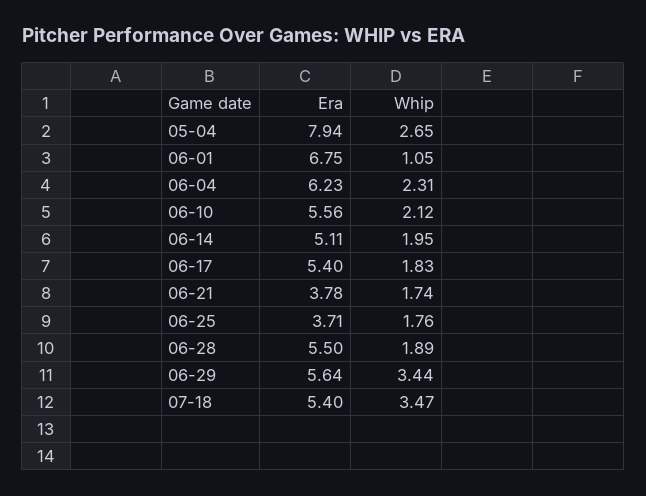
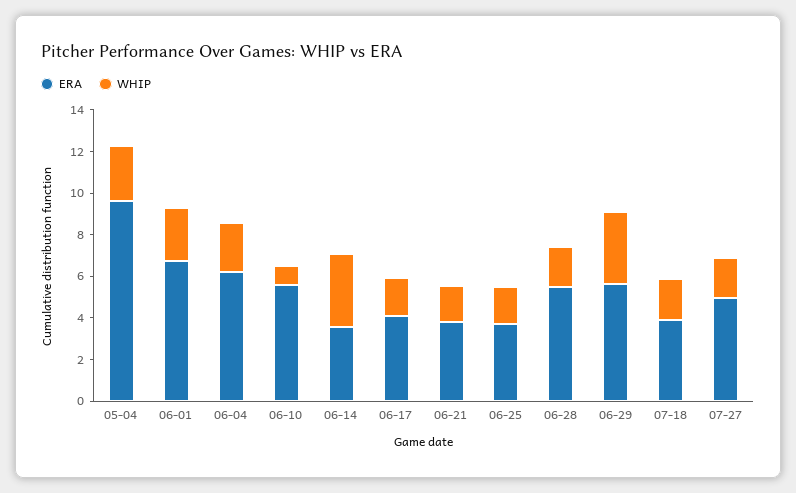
Era, 05-04: 7.94 -> 9.5
Whip, 06-01: 1.05 -> 2.5
Whip, 06-10: 2.12 -> 1
Era, 06-14: 5.11 -> 3.5
Whip, 06-14: 1.95 -> 3.5
Era, 06-17: 5.4 -> 4
Era, 07-18: 5.4 -> 4
Whip, 07-18: 3.47 -> 2
Era, 07-27: none -> 5
Whip, 07-27: none -> 2

